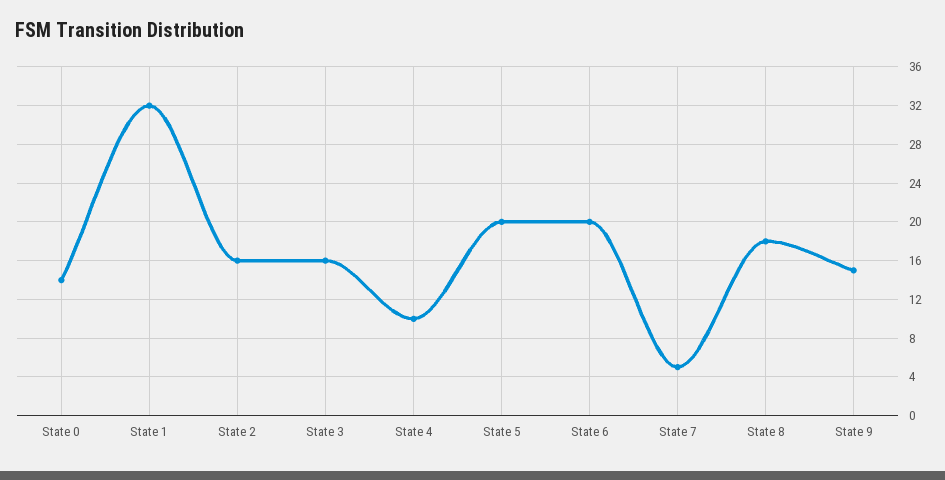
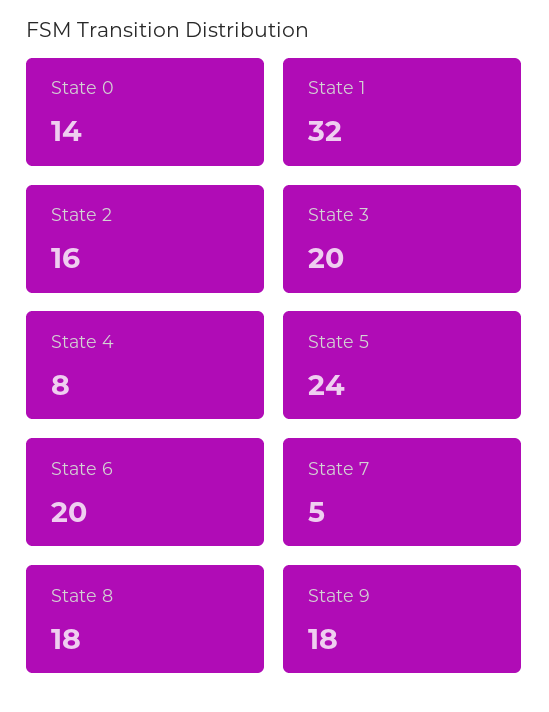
State 3: 16 -> 20
State 4: 10 -> 8
State 5: 20 -> 24
State 9: 15 -> 18

